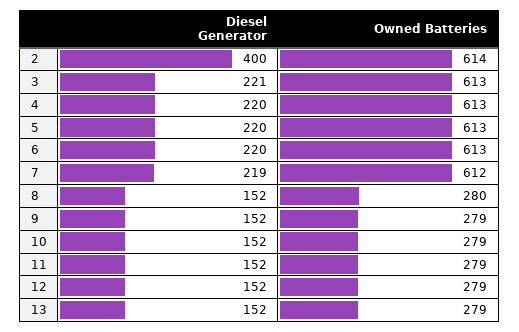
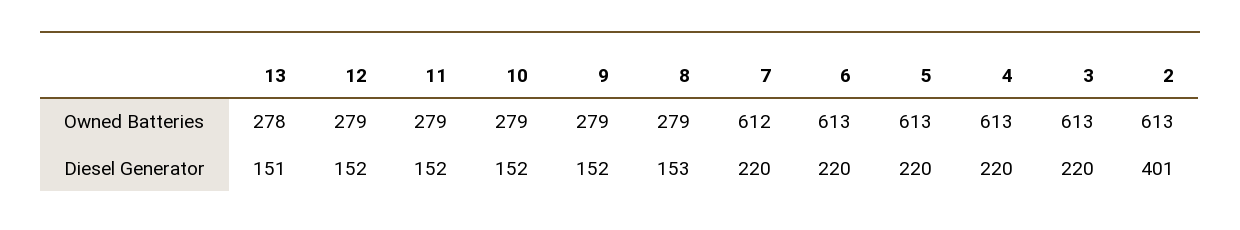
Diesel Generator, 2: 400 -> 401
Owned Batteries, 2: 614 -> 613
Diesel Generator, 3: 221 -> 220
Diesel Generator, 7: 219 -> 220
Diesel Generator, 8: 152 -> 153
Owned Batteries, 8: 280 -> 279
Diesel Generator, 13: 152 -> 151
Owned Batteries, 13: 279 -> 278

